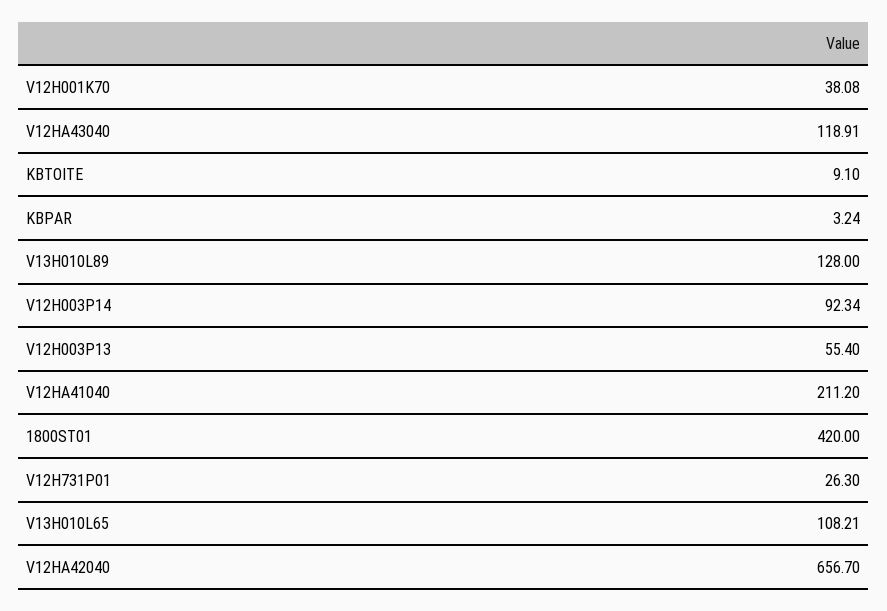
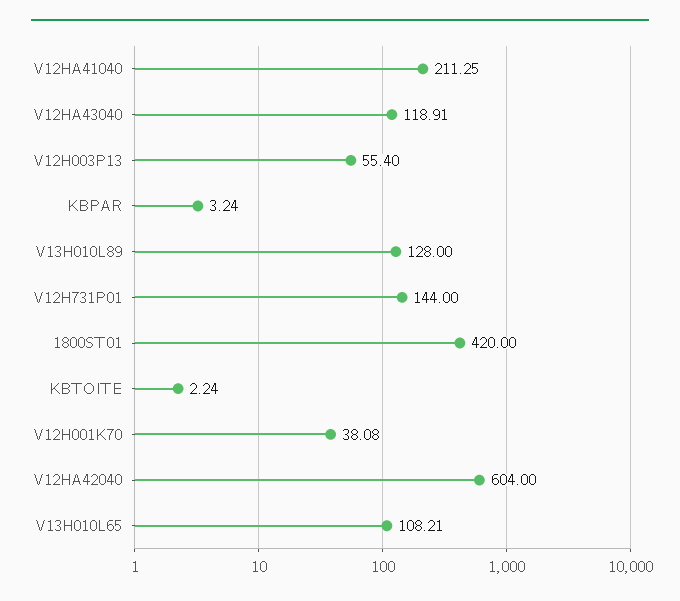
KBTOITE: 9.1 -> 2.24
V12H003P14: 92.34 -> none
V12HA41040: 211.2 -> 211.25
V12H731P01: 26.3 -> 144
V12HA42040: 656.7 -> 604

